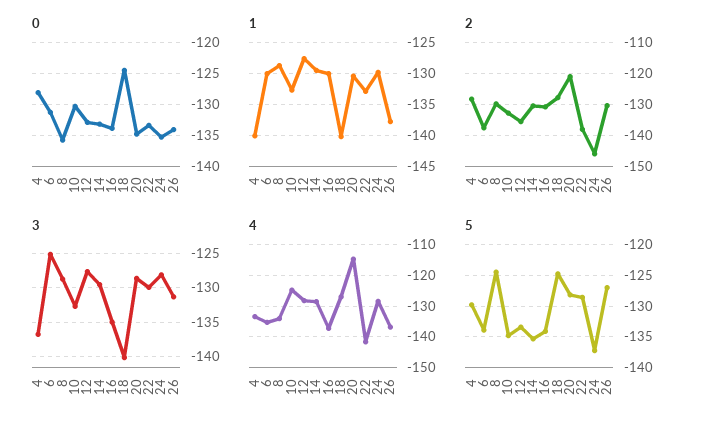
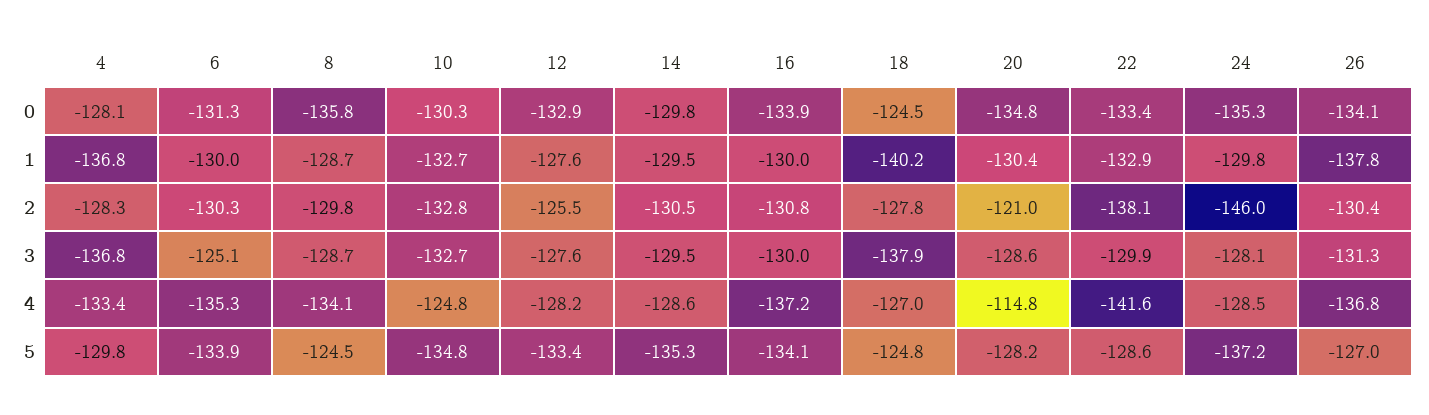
0, 14: -133 -> -129.8
1, 4: -140 -> -136.8
2, 6: -138 -> -130.3
2, 12: -136 -> -125.5
3, 16: -135 -> -130
3, 18: -140 -> -137.9

